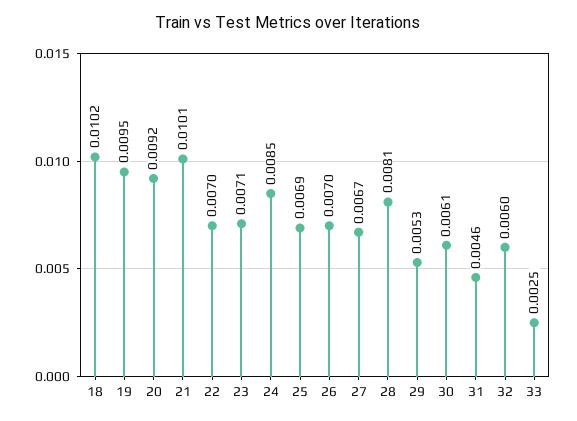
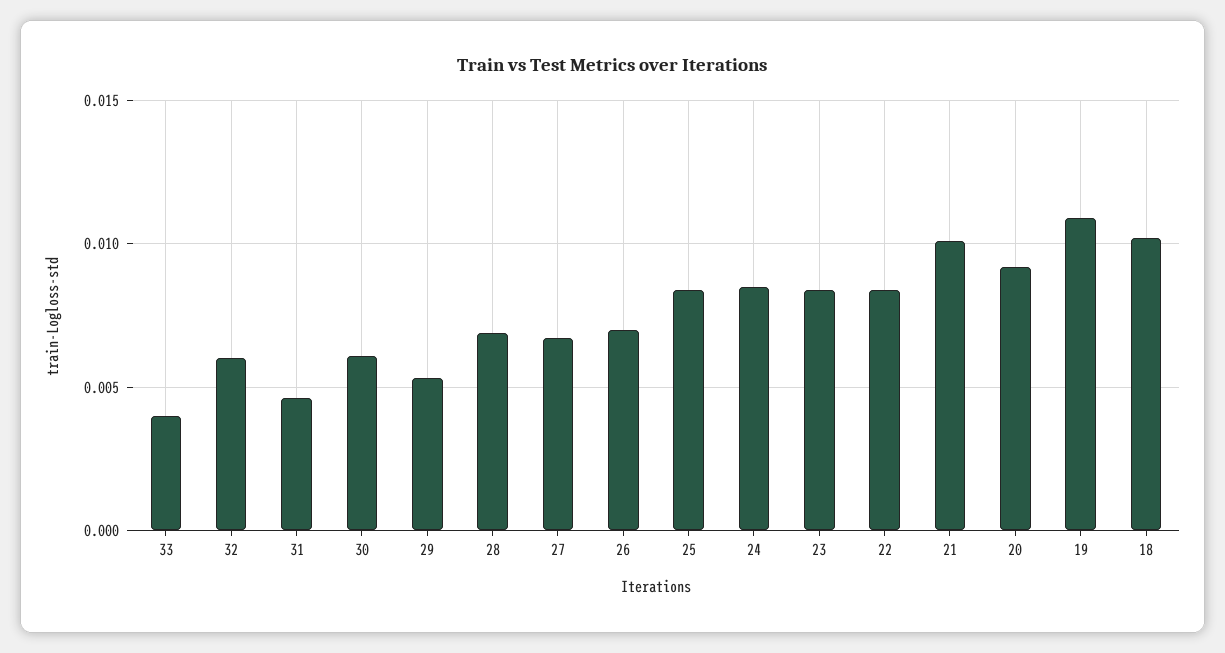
19: 0.0095 -> 0.011
22: 0.007 -> 0.0085
23: 0.0071 -> 0.0085
25: 0.0069 -> 0.0085
28: 0.0081 -> 0.007
33: 0.0025 -> 0.004

